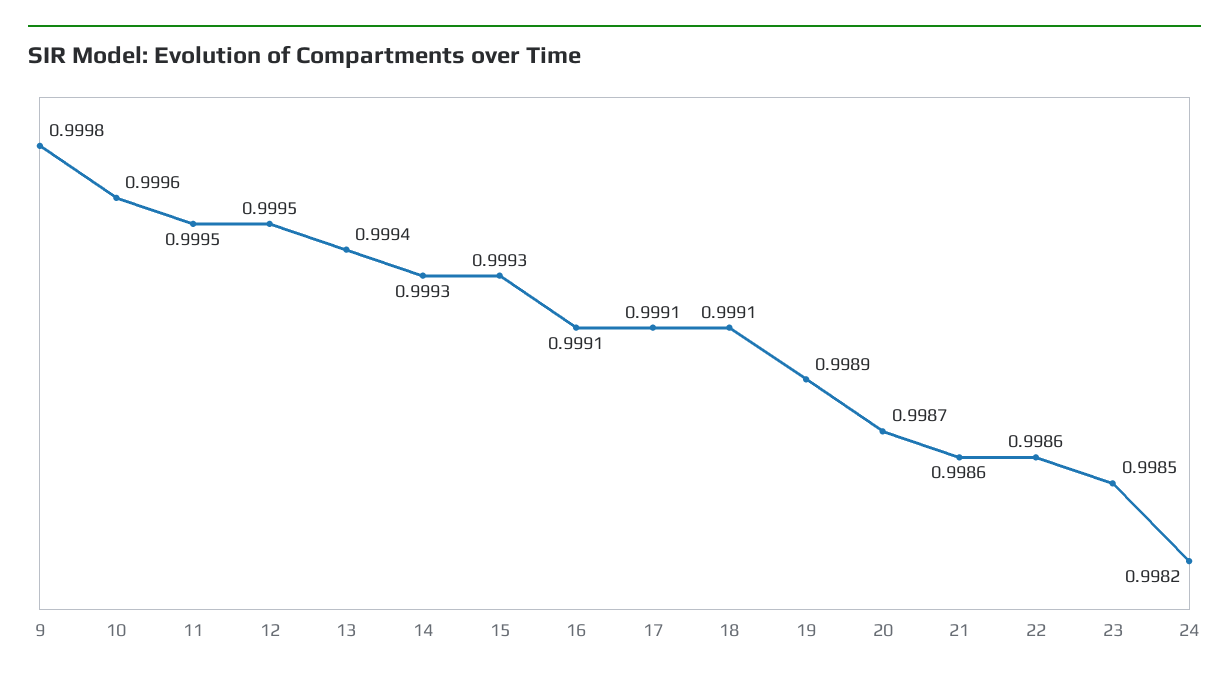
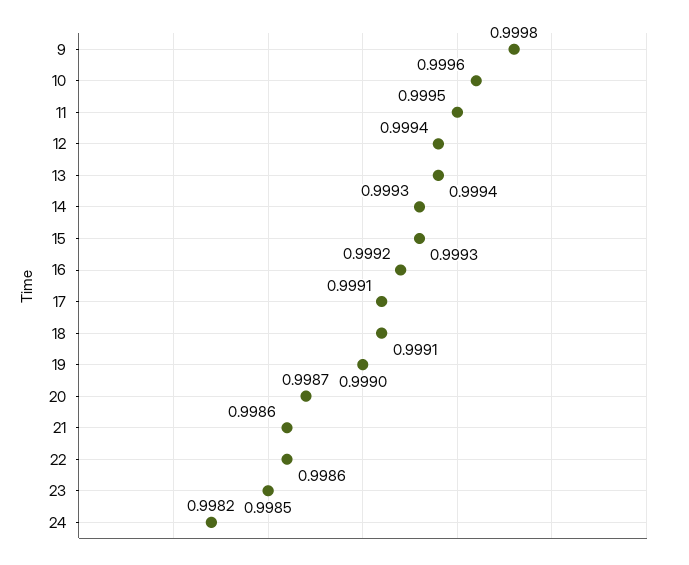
12: 0.9995 -> 0.9994
16: 0.9991 -> 0.9992
19: 0.9989 -> 0.999

